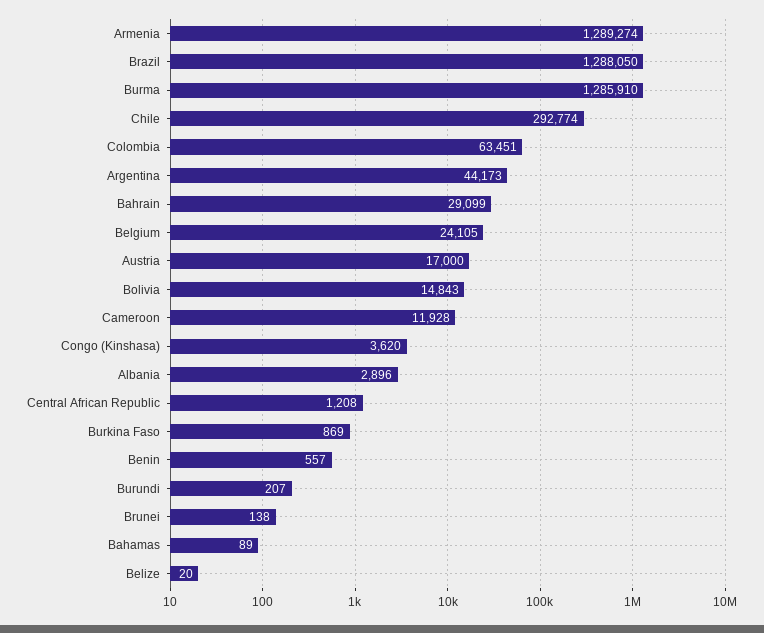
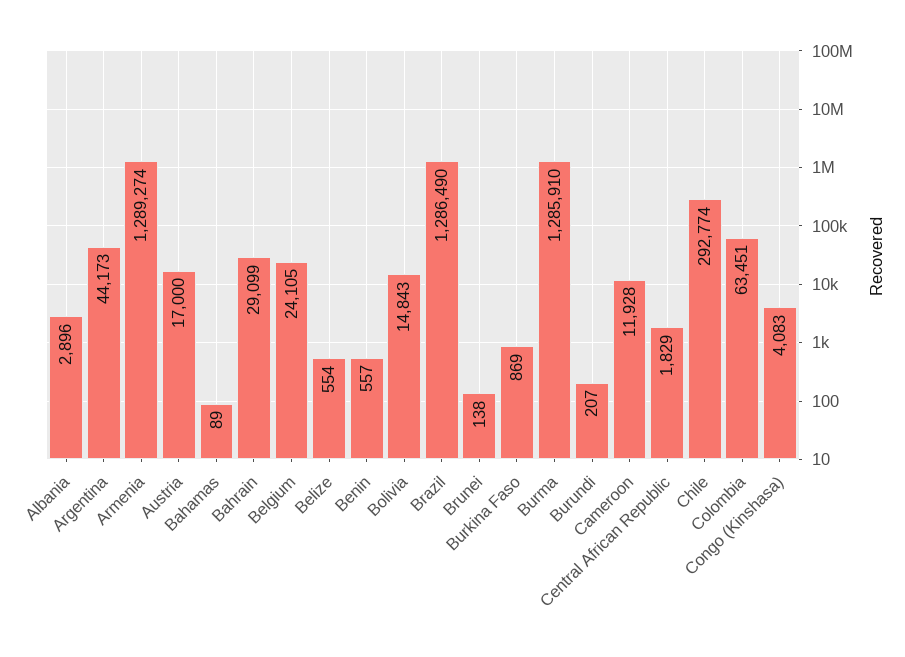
Brazil: 1288050 -> 1286490
Congo (Kinshasa): 3620 -> 4083
Central African Republic: 1208 -> 1829
Belize: 20 -> 554

